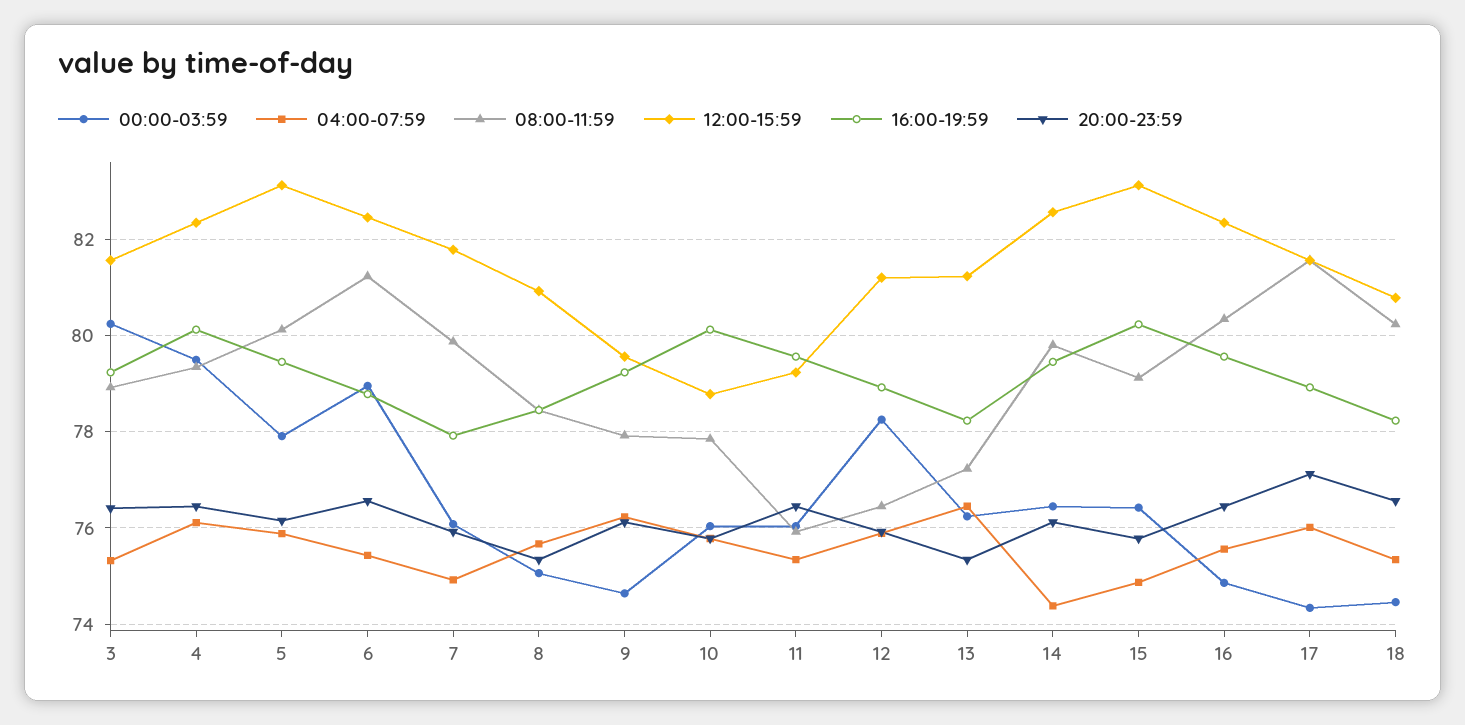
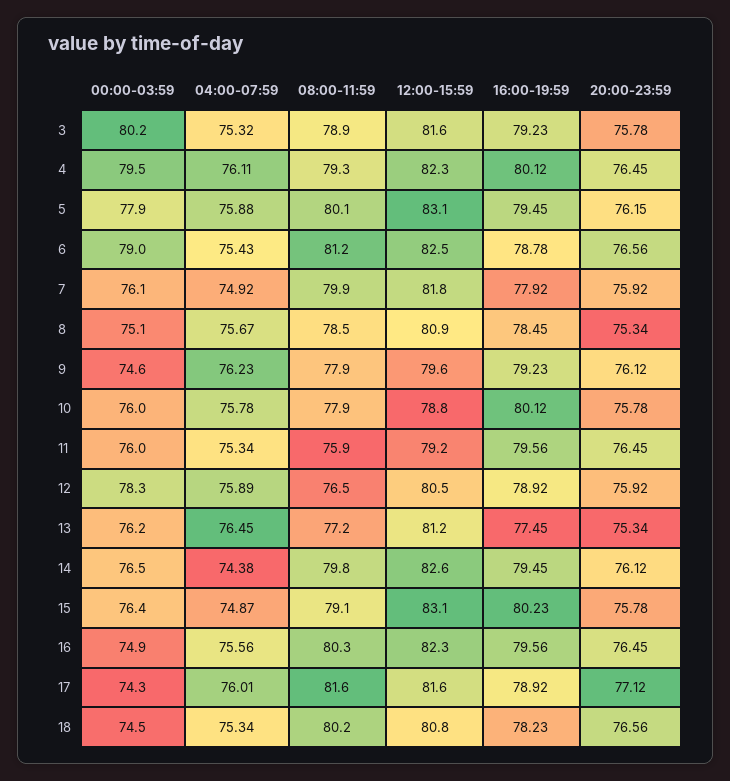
20:00-23:59, 3: 76.4 -> 75.78
12:00-15:59, 12: 81.2 -> 80.5
16:00-19:59, 13: 78.2 -> 77.45

